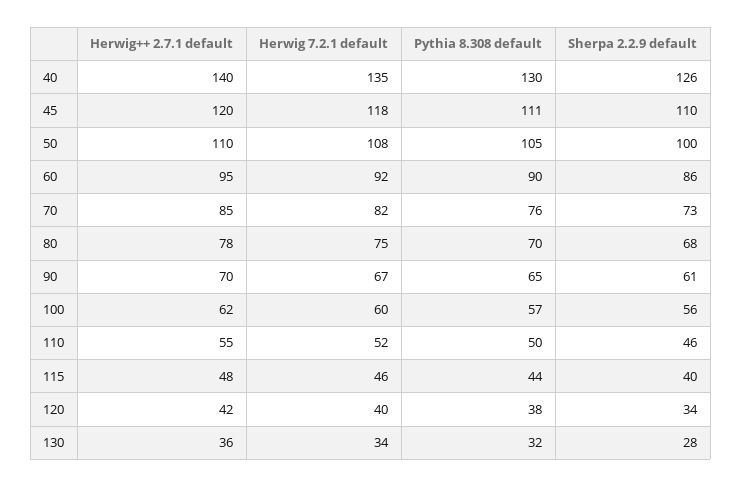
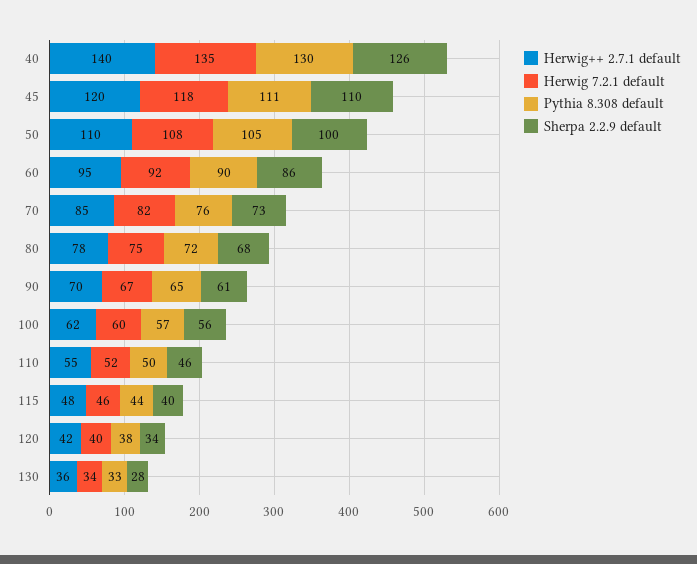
Pythia 8.308 default, 80: 70 -> 72
Pythia 8.308 default, 130: 32 -> 33

